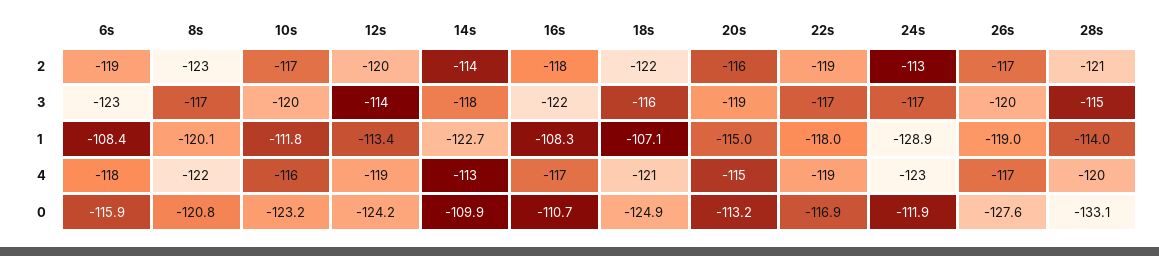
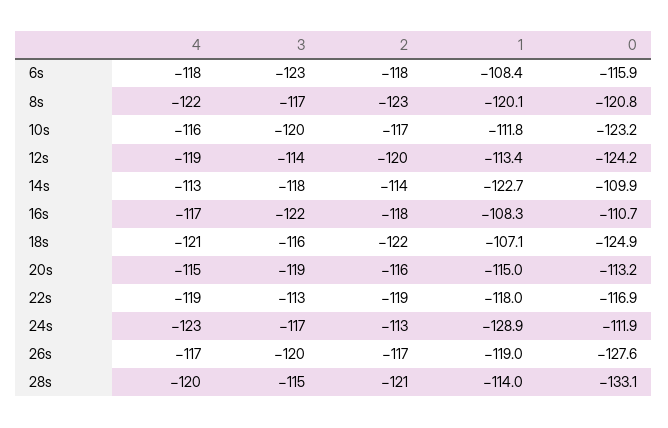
6s, 2: -119 -> -118
22s, 3: -117 -> -113

